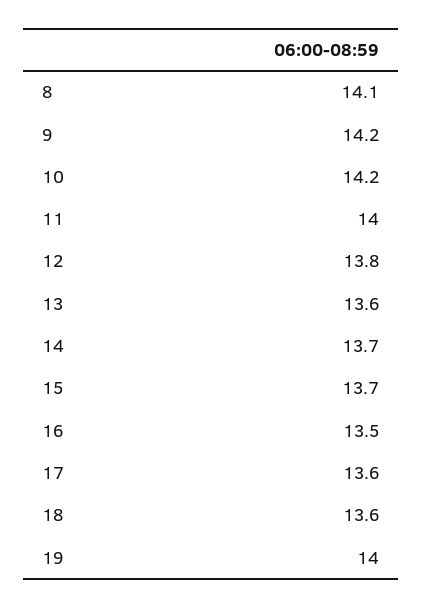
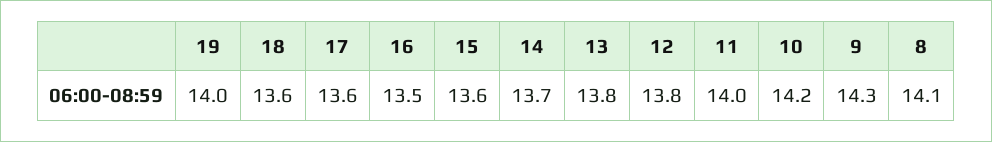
9: 14.2 -> 14.3
13: 13.6 -> 13.8
15: 13.7 -> 13.6

